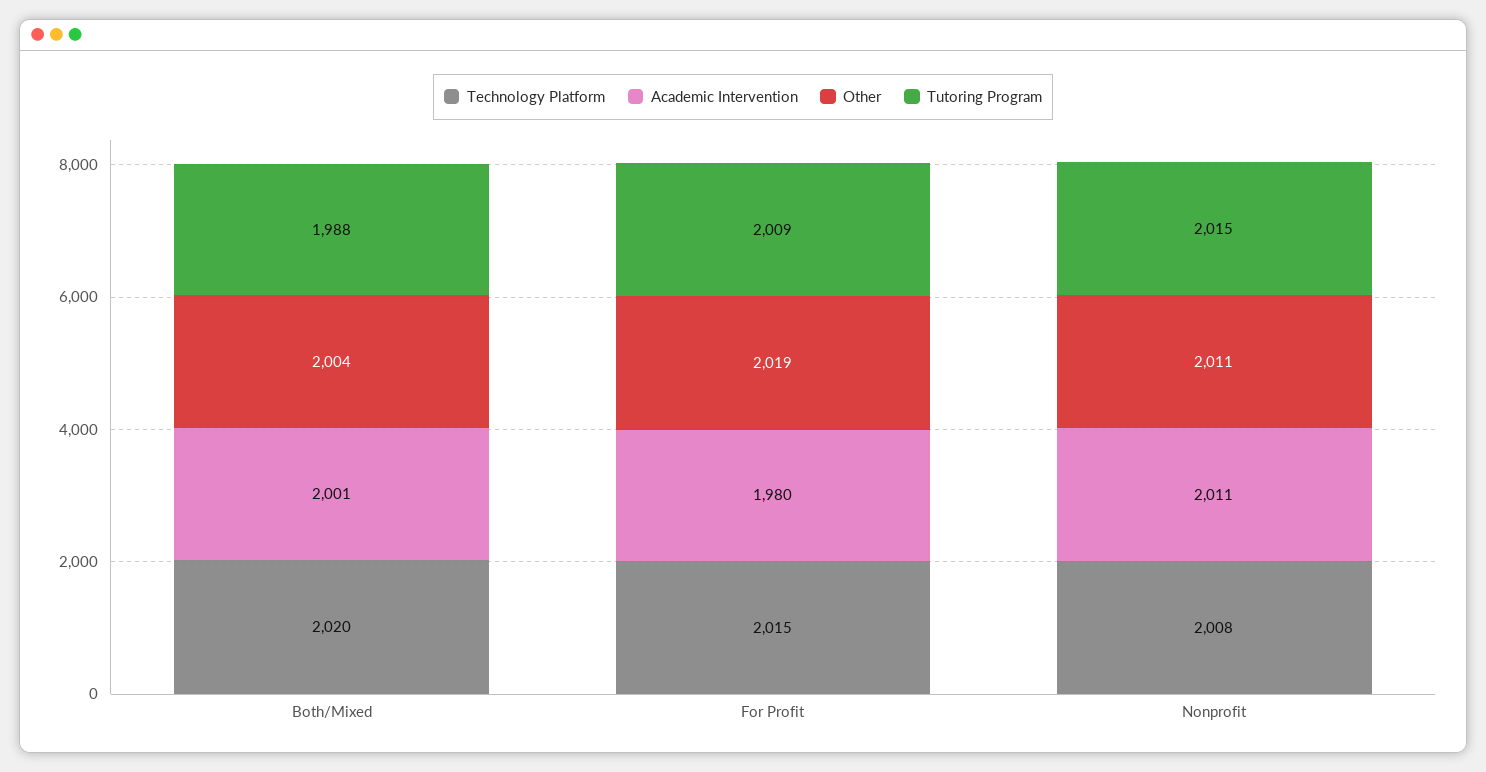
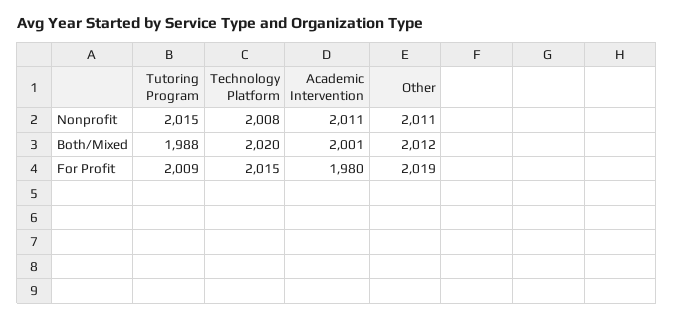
Other, Both/Mixed: 2004 -> 2012

